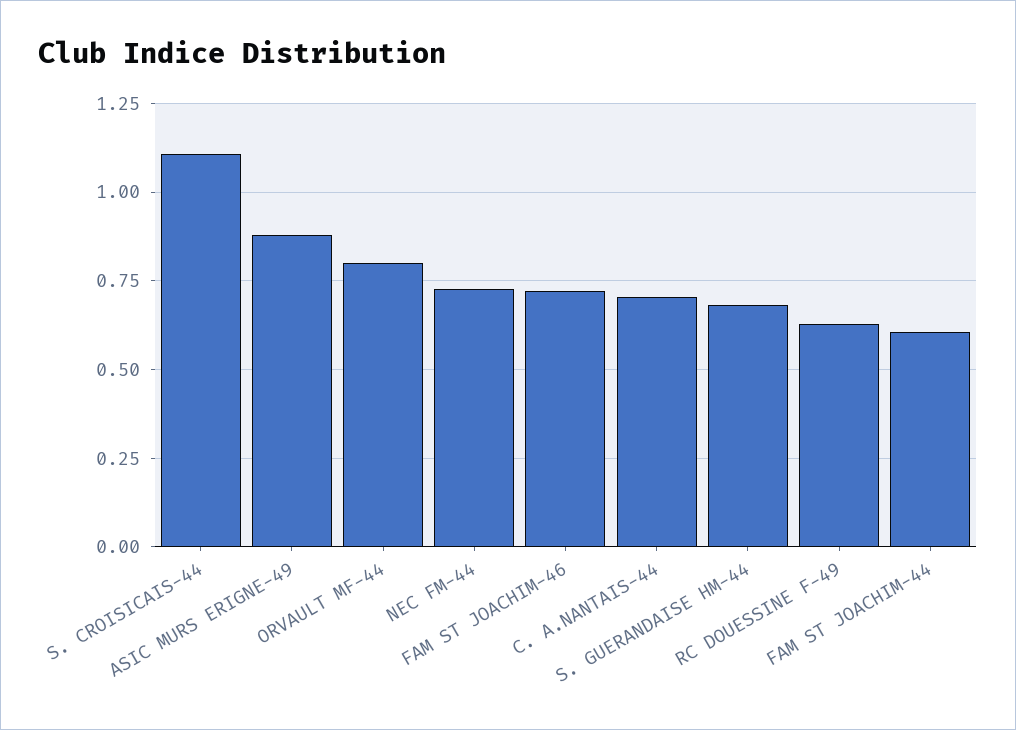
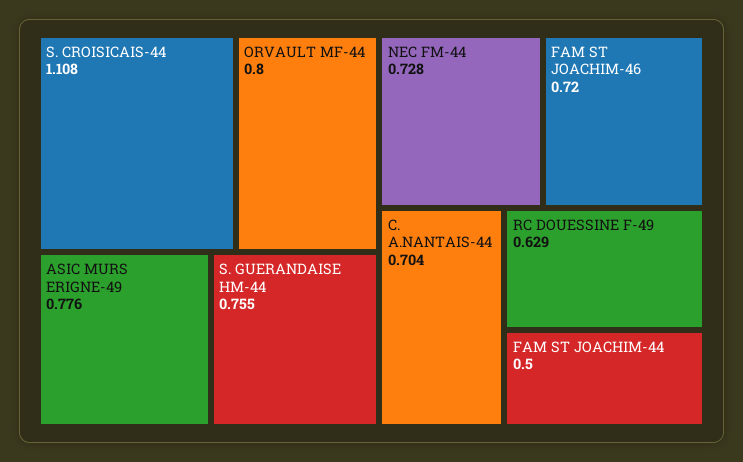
ASIC MURS ERIGNE-49: 0.875 -> 0.776
S. GUERANDAISE HM-44: 0.675 -> 0.755
FAM ST JOACHIM-44: 0.6 -> 0.5

